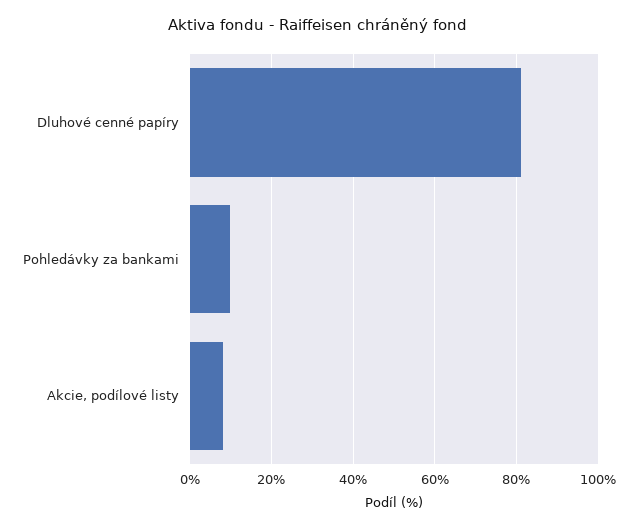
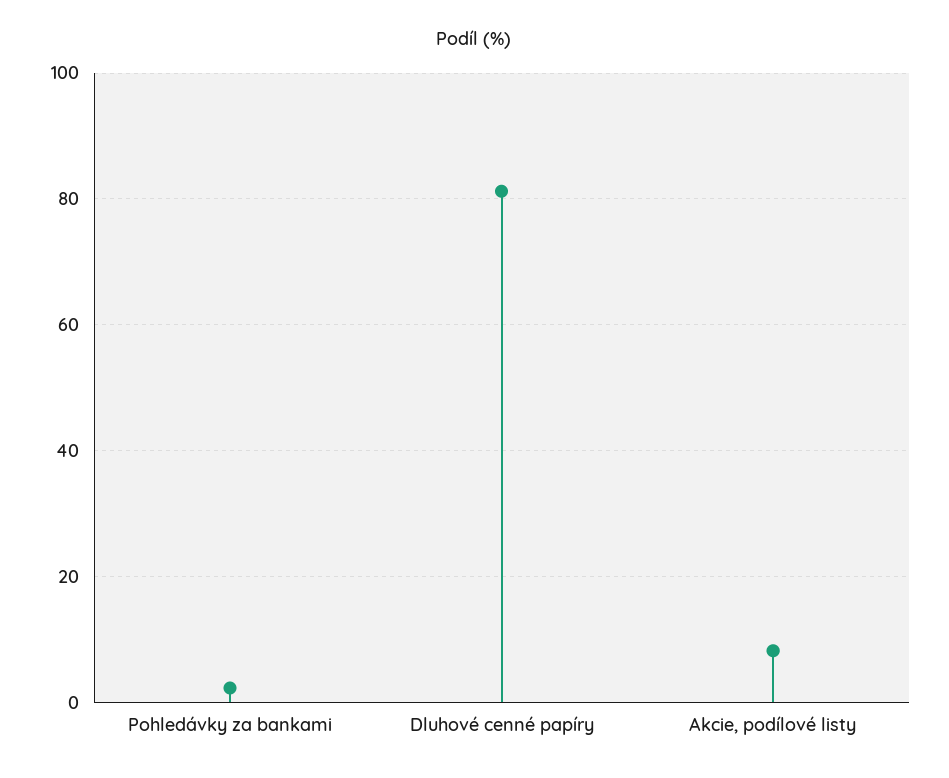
Pohledávky za bankami: 10 -> 2

